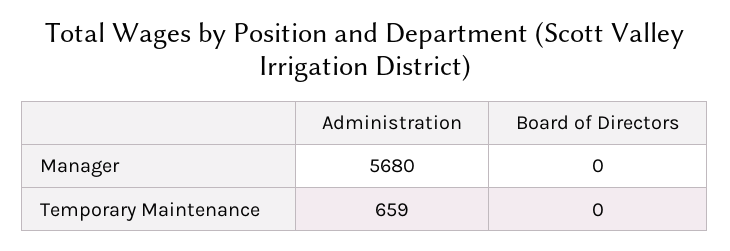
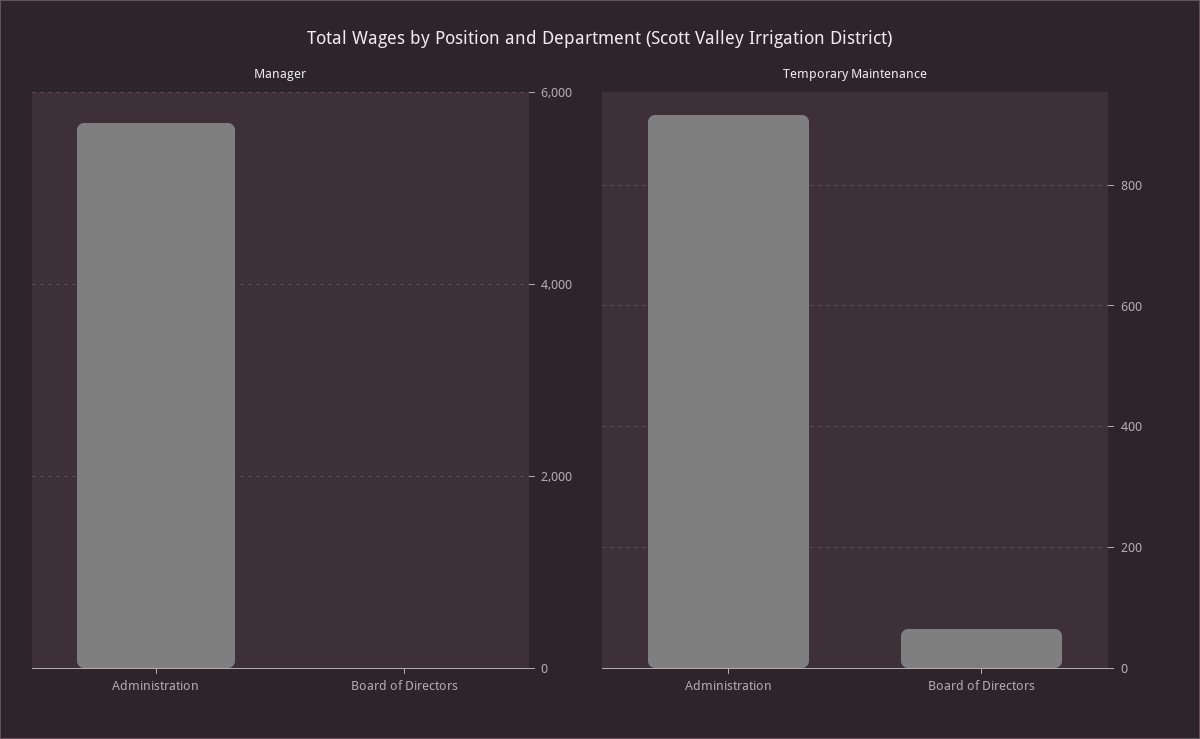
Temporary Maintenance, Administration: 659 -> 920
Temporary Maintenance, Board of Directors: 0 -> 60

